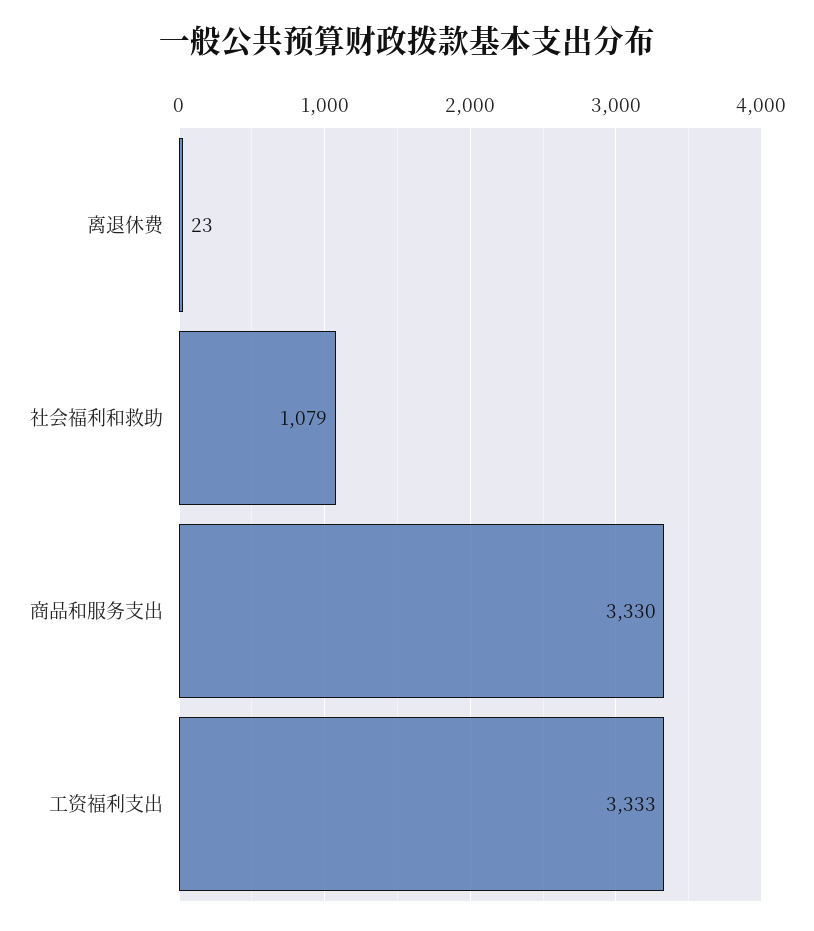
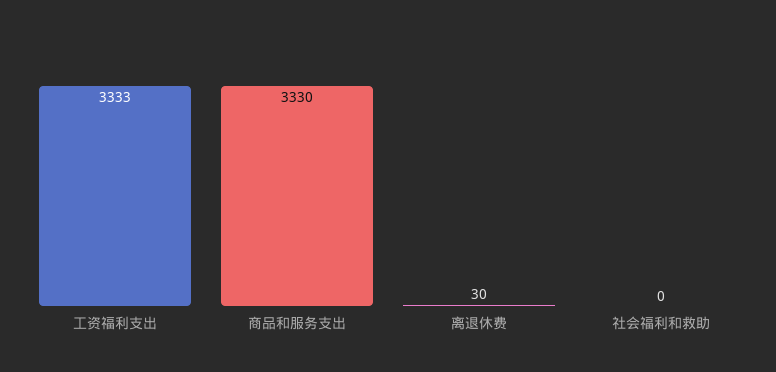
离退休费: 23 -> 30
社会福利和救助: 1079 -> 0

